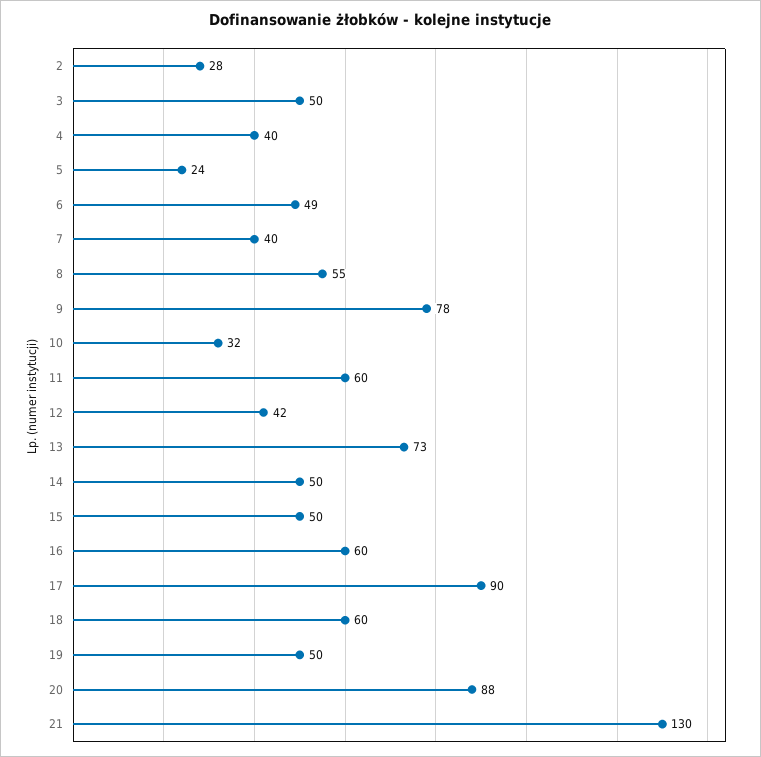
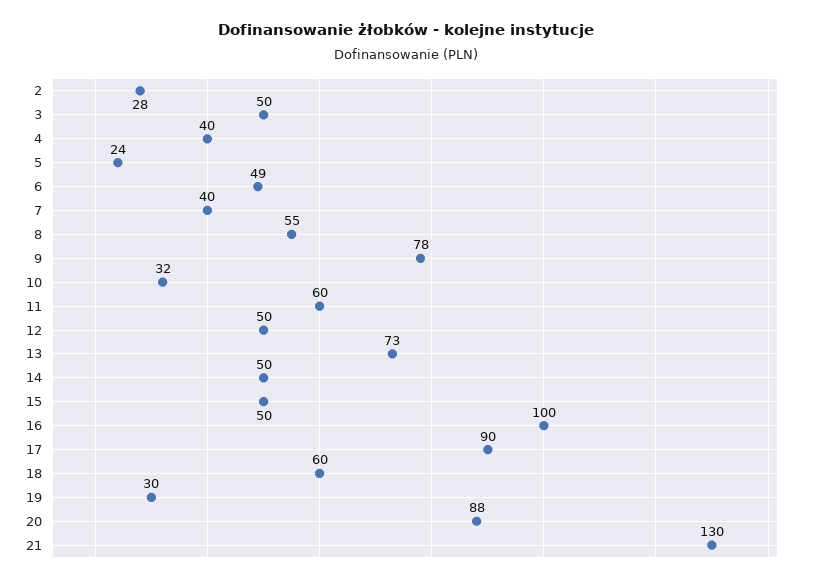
12: 42 -> 50
16: 60 -> 100
19: 50 -> 30

